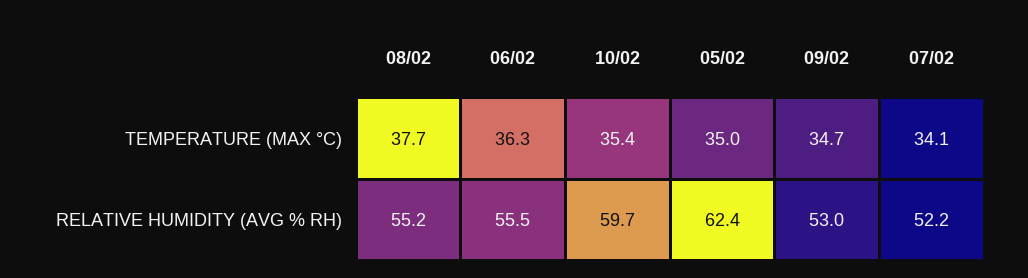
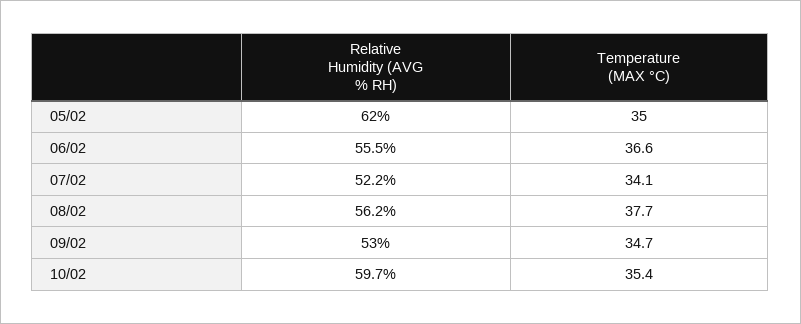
06/02, TEMPERATURE (MAX °C): 36.3 -> 36.6
08/02, RELATIVE HUMIDITY (AVG % RH): 55.2 -> 56.2
05/02, RELATIVE HUMIDITY (AVG % RH): 62.4 -> 62

